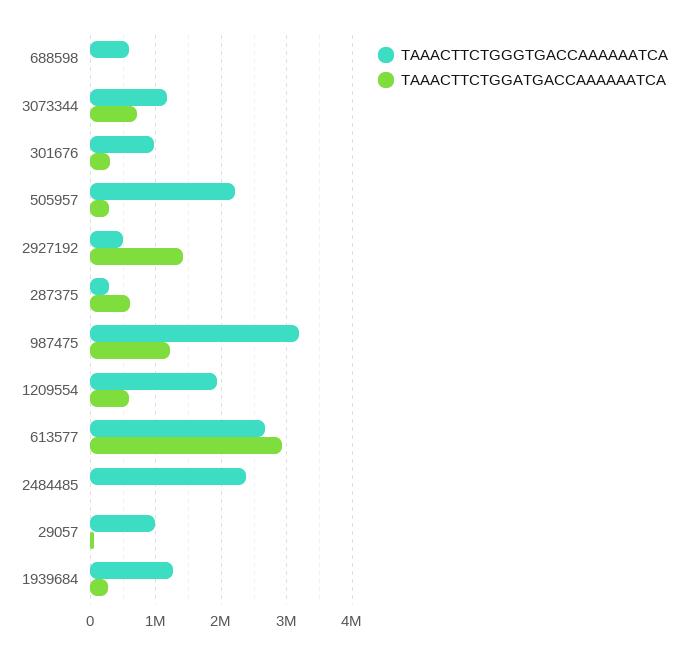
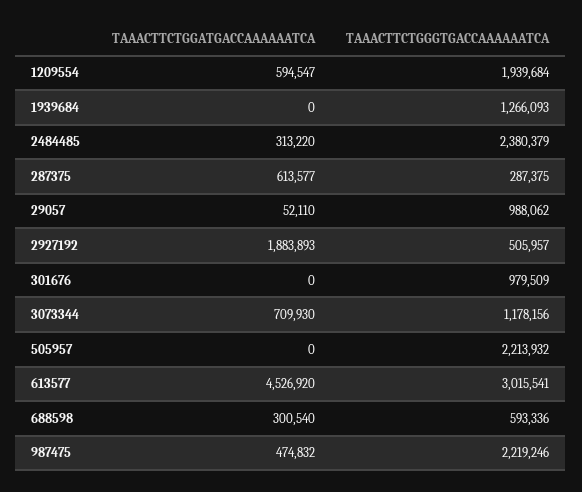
TAAACTTCTGGATGACCAAAAAATCA, 688598: 0 -> 300540
TAAACTTCTGGATGACCAAAAAATCA, 301676: 300000 -> 0
TAAACTTCTGGATGACCAAAAAATCA, 505957: 300000 -> 0
TAAACTTCTGGATGACCAAAAAATCA, 2927192: 1400000 -> 1883893
TAAACTTCTGGGTGACCAAAAAATCA, 987475: 3200000 -> 2219246
TAAACTTCTGGATGACCAAAAAATCA, 987475: 1200000 -> 474832
TAAACTTCTGGGTGACCAAAAAATCA, 613577: 2700000 -> 3015541
TAAACTTCTGGATGACCAAAAAATCA, 613577: 2900000 -> 4526920
TAAACTTCTGGATGACCAAAAAATCA, 2484485: 0 -> 313220
TAAACTTCTGGATGACCAAAAAATCA, 1939684: 300000 -> 0

